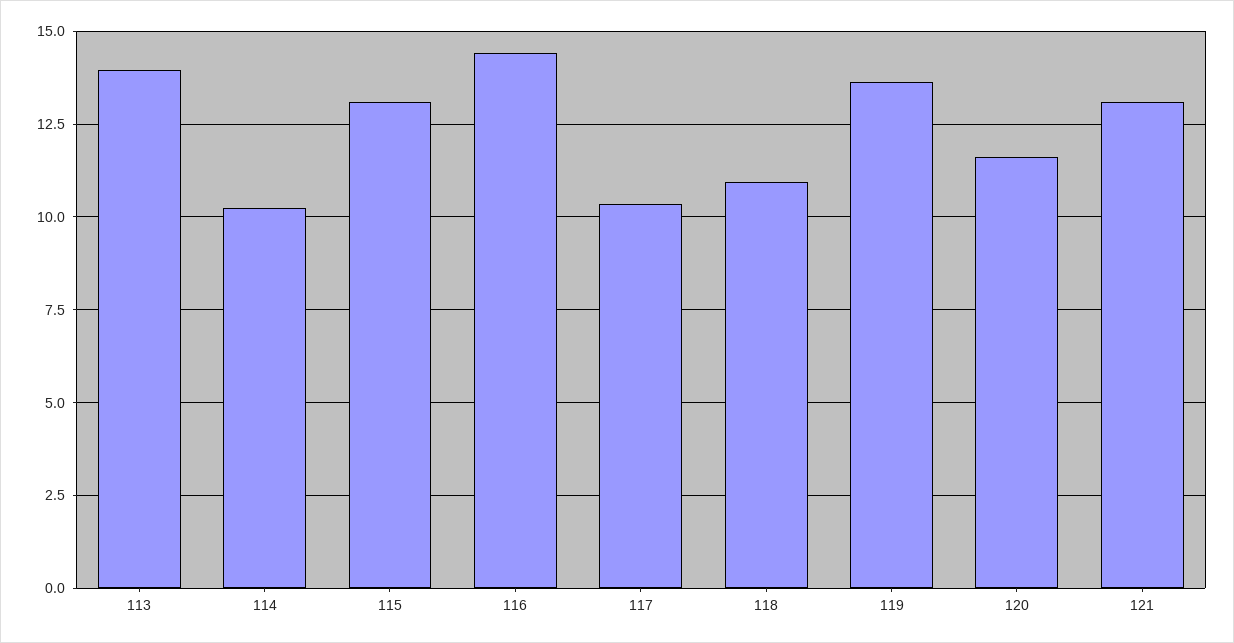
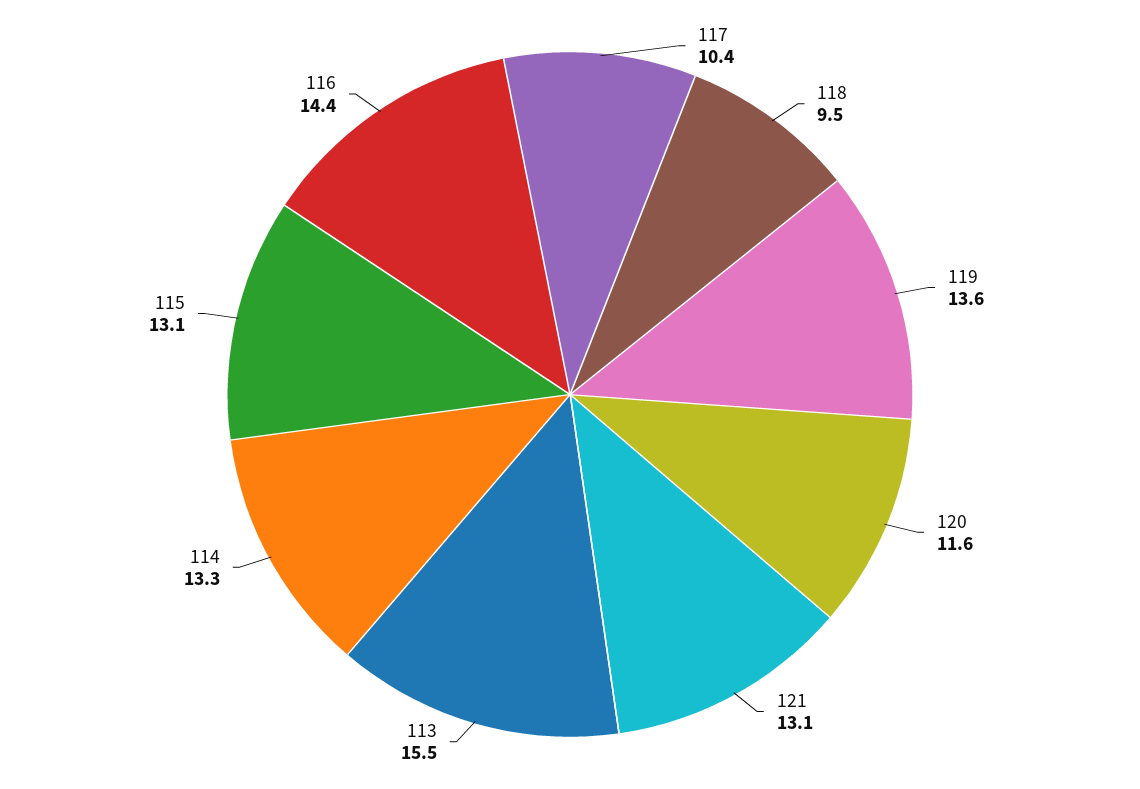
113: 14 -> 15.5
114: 10.25 -> 13.3
118: 11 -> 9.5

